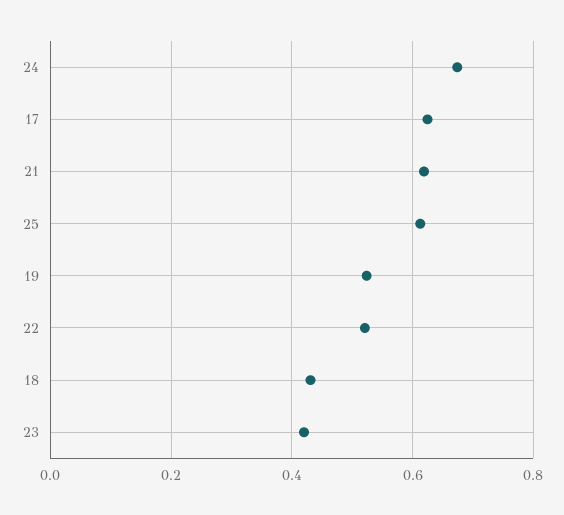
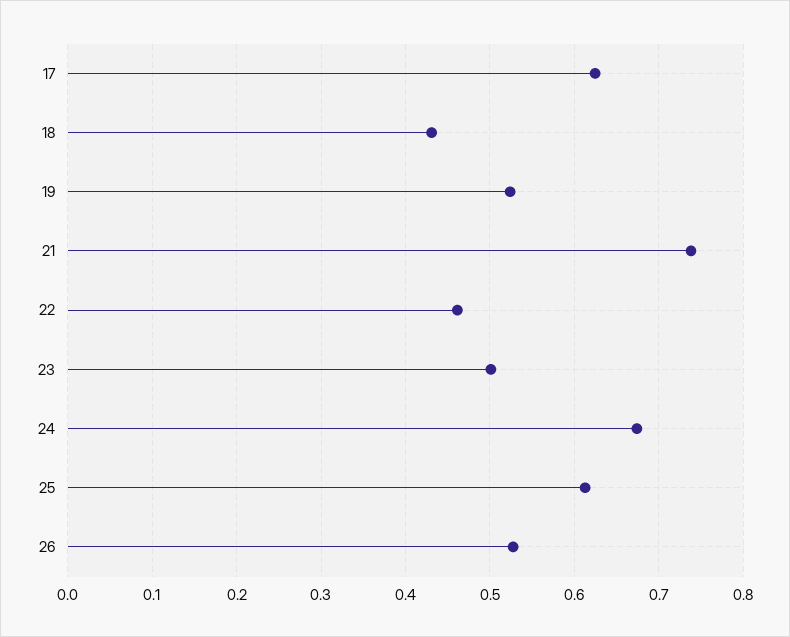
21: 0.62 -> 0.74
22: 0.52 -> 0.46
23: 0.42 -> 0.5
26: none -> 0.53

